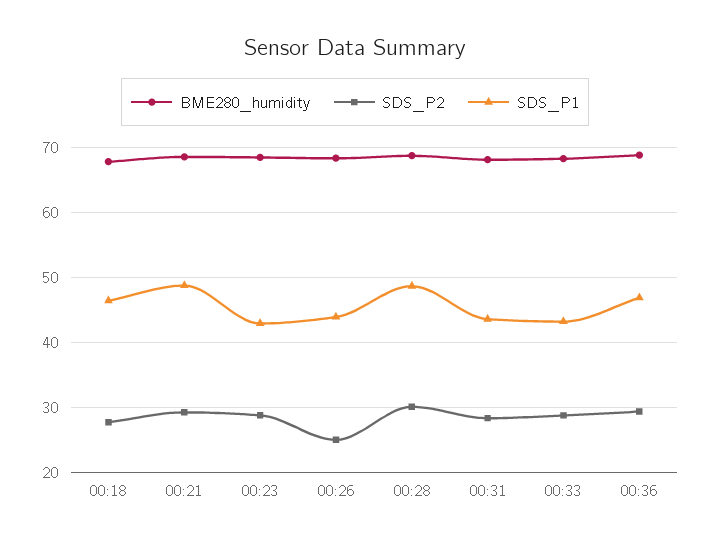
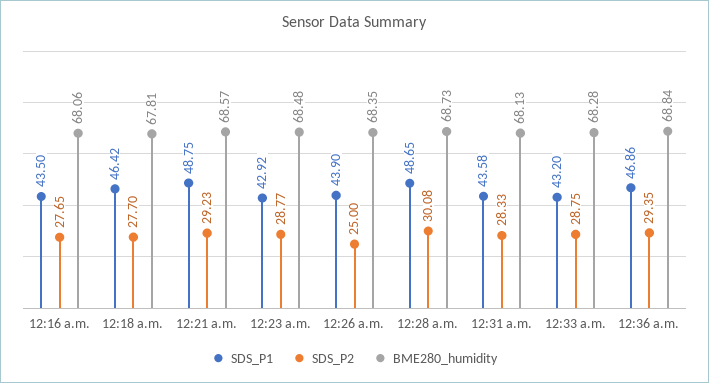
SDS_P1, 12:16 a.m.: none -> 43.5
SDS_P2, 12:16 a.m.: none -> 27.65
BME280_humidity, 12:16 a.m.: none -> 68.06

